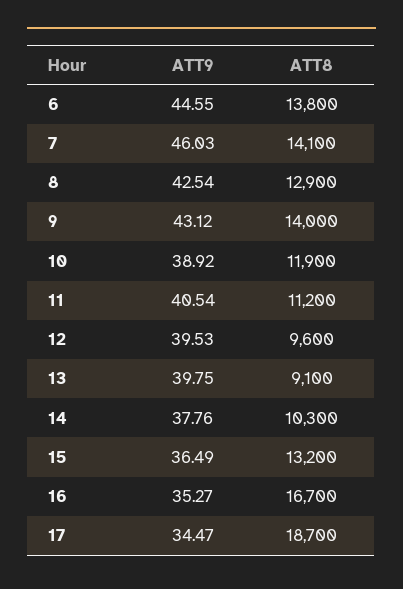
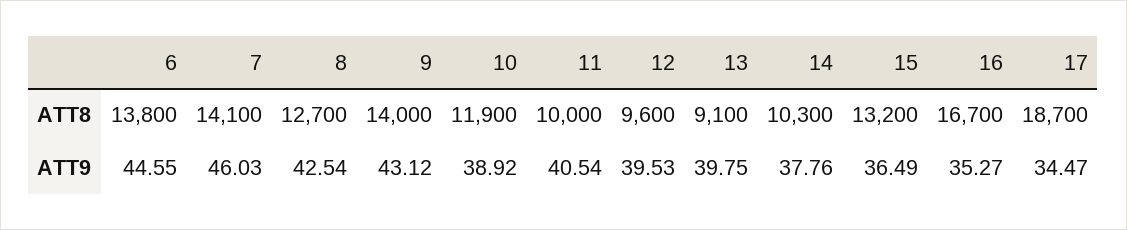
ATT8, 8: 12900 -> 12700
ATT8, 11: 11200 -> 10000

